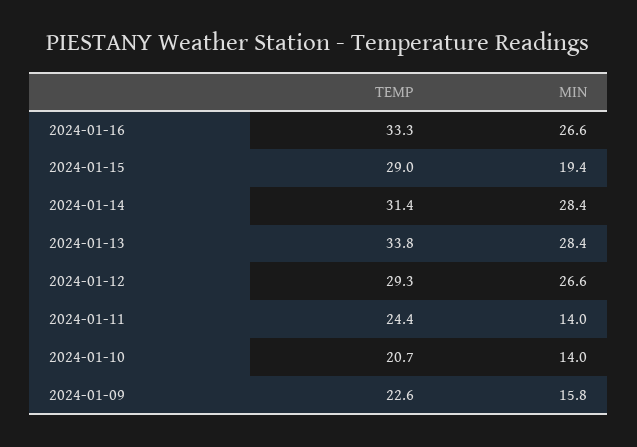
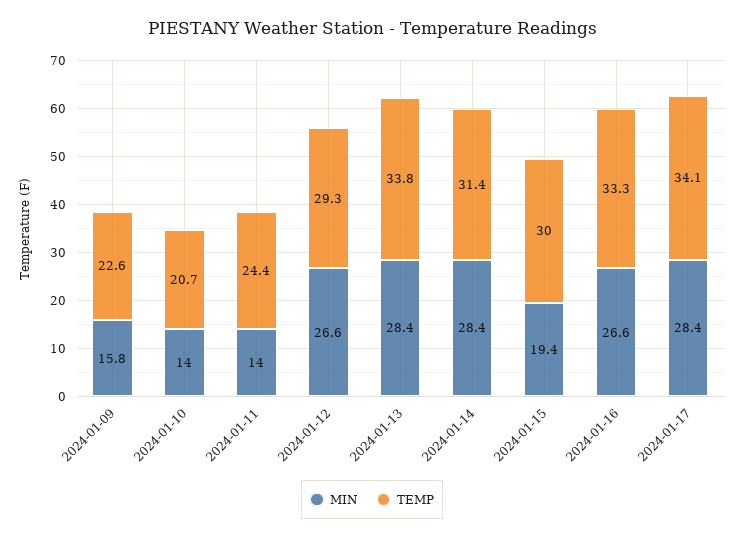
TEMP, 2024-01-15: 29 -> 30
MIN, 2024-01-17: none -> 28.4
TEMP, 2024-01-17: none -> 34.1

